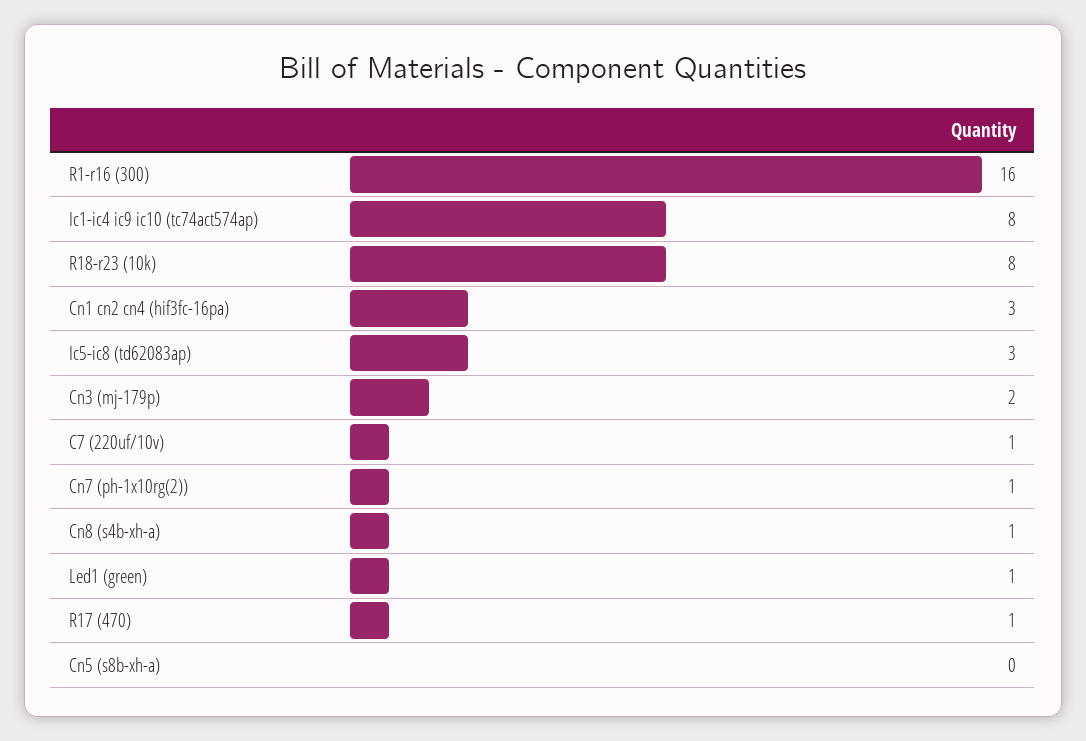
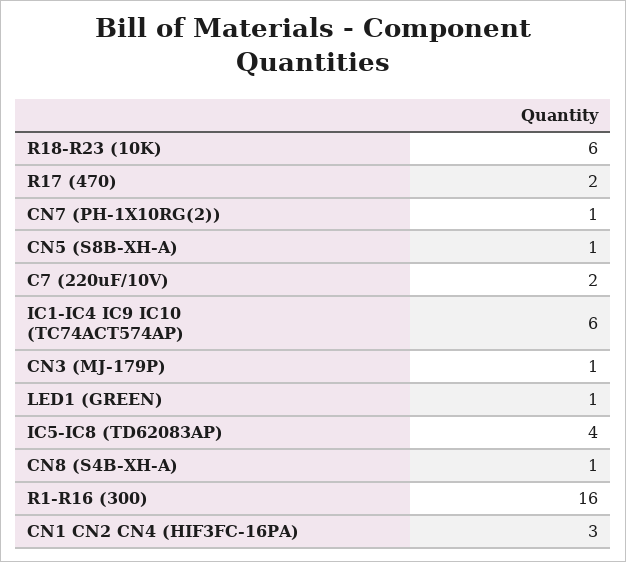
Ic1-ic4 ic9 ic10 (tc74act574ap): 8 -> 6
R18-r23 (10k): 8 -> 6
Ic5-ic8 (td62083ap): 3 -> 4
Cn3 (mj-179p): 2 -> 1
C7 (220uf/10v): 1 -> 2
R17 (470): 1 -> 2
Cn5 (s8b-xh-a): 0 -> 1

